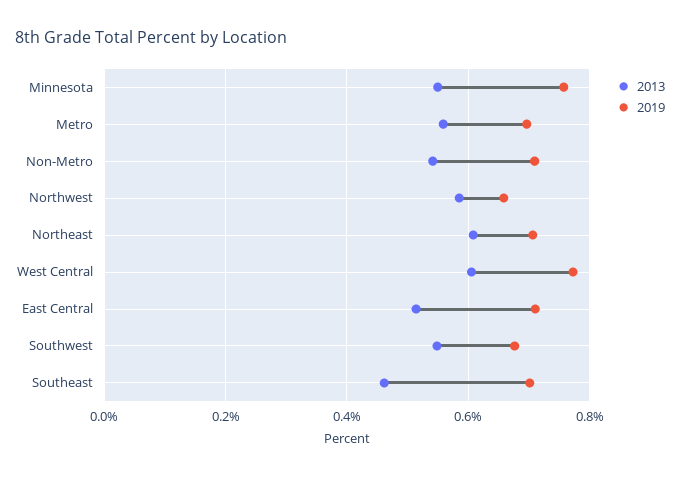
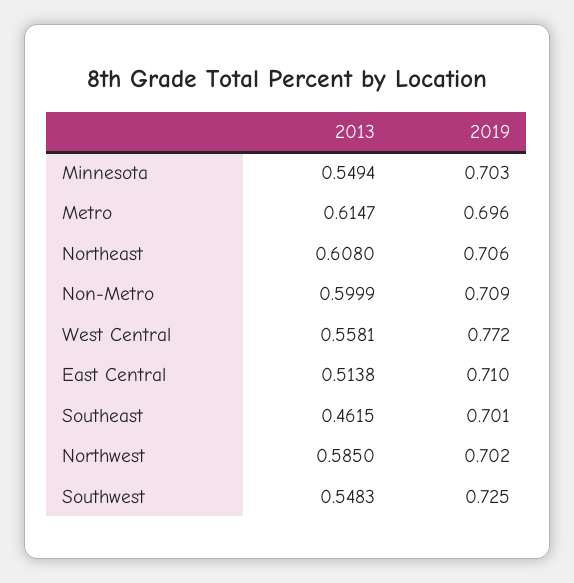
2019, Minnesota: 0.76 -> 0.703
2013, Metro: 0.56 -> 0.6147
2013, Non-Metro: 0.54 -> 0.5999
2019, Northwest: 0.66 -> 0.702
2013, West Central: 0.6 -> 0.5581
2019, Southwest: 0.68 -> 0.725

